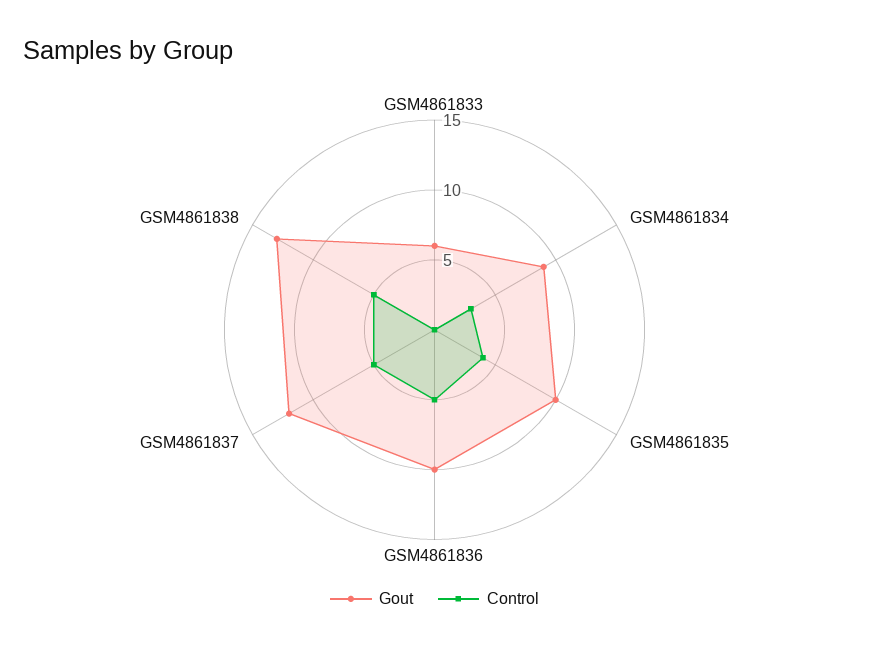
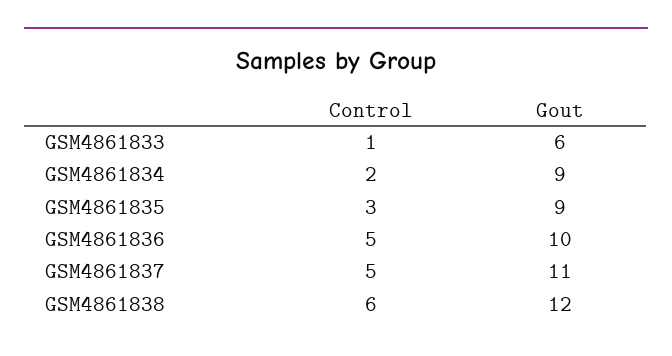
Control, GSM4861833: 0 -> 1
Control, GSM4861834: 3 -> 2
Gout, GSM4861835: 10 -> 9
Control, GSM4861835: 4 -> 3
Gout, GSM4861837: 12 -> 11
Gout, GSM4861838: 13 -> 12
Control, GSM4861838: 5 -> 6

